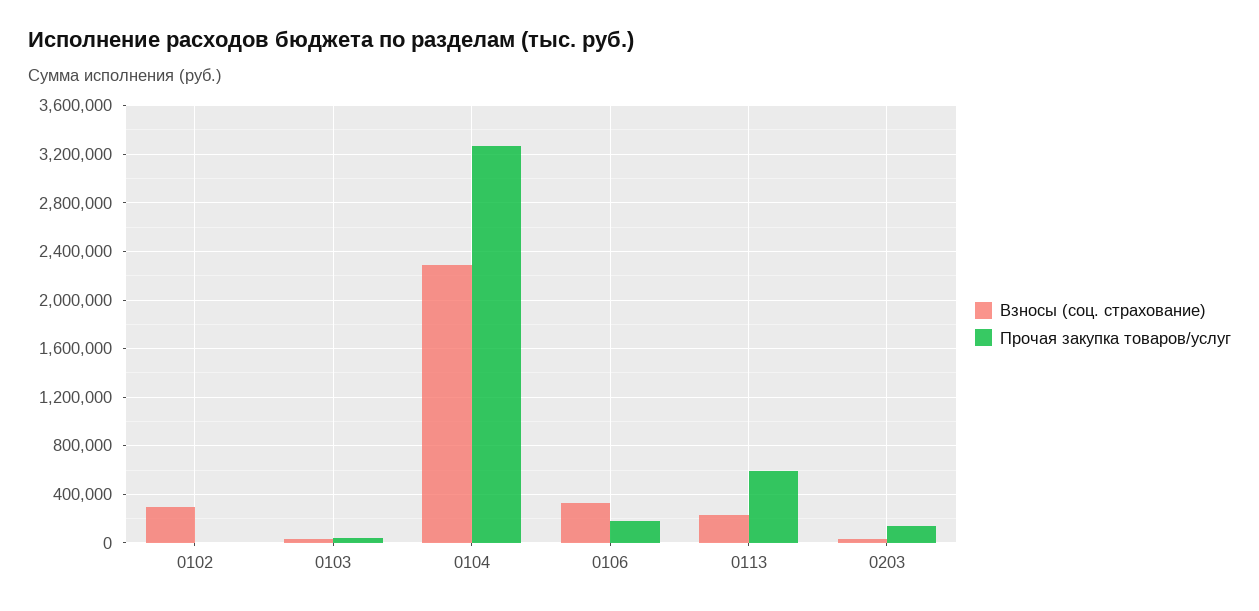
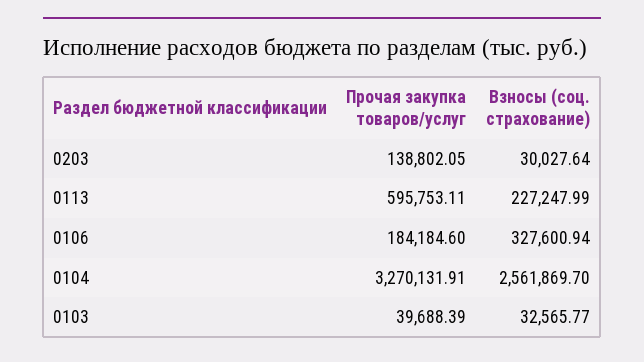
Взносы (соц. страхование), 0102: 300000 -> none
Прочая закупка товаров/услуг, 0102: 0 -> none
Взносы (соц. страхование), 0104: 2300000 -> 2561869.7

